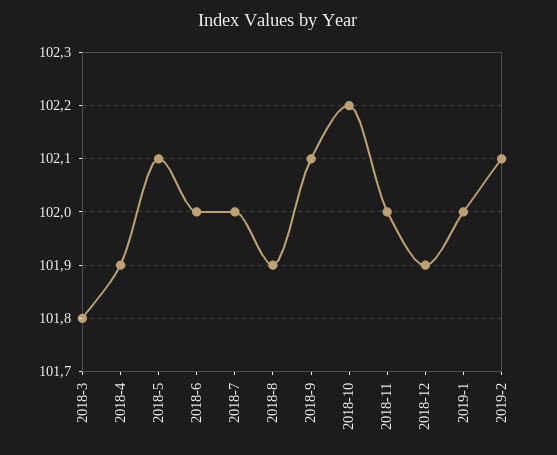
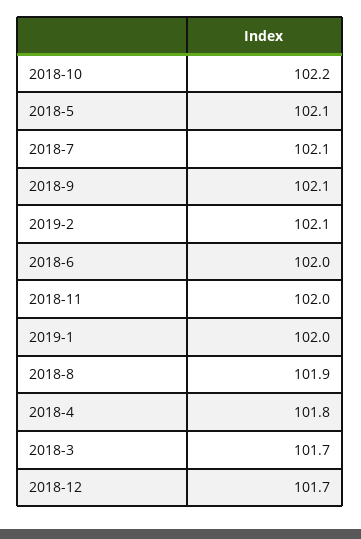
2018-3: 101.8 -> 101.7
2018-4: 101.9 -> 101.8
2018-7: 102 -> 102.1
2018-12: 101.9 -> 101.7

